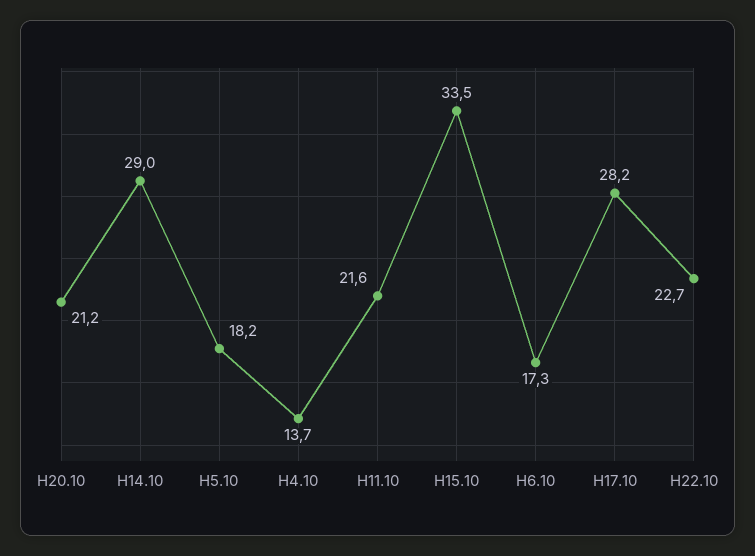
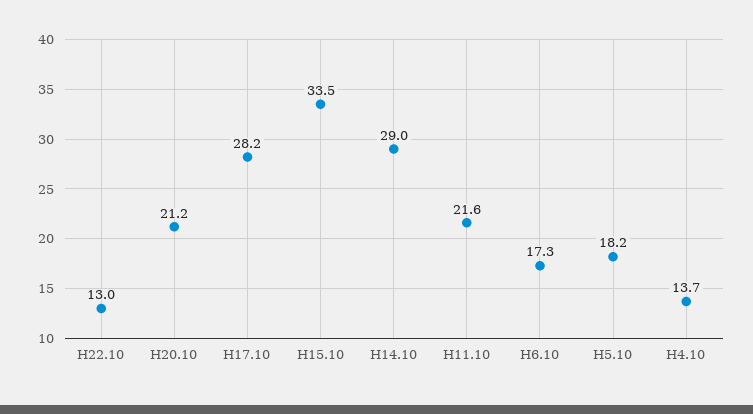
H22.10: 22.7 -> 13

